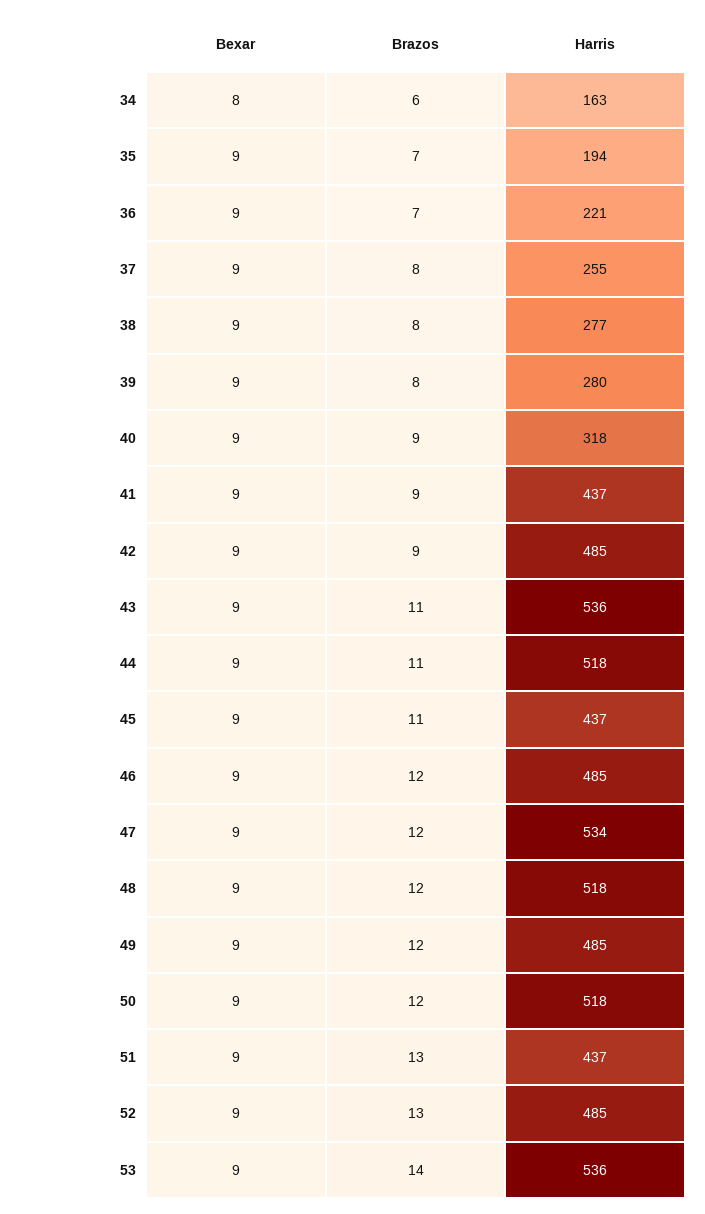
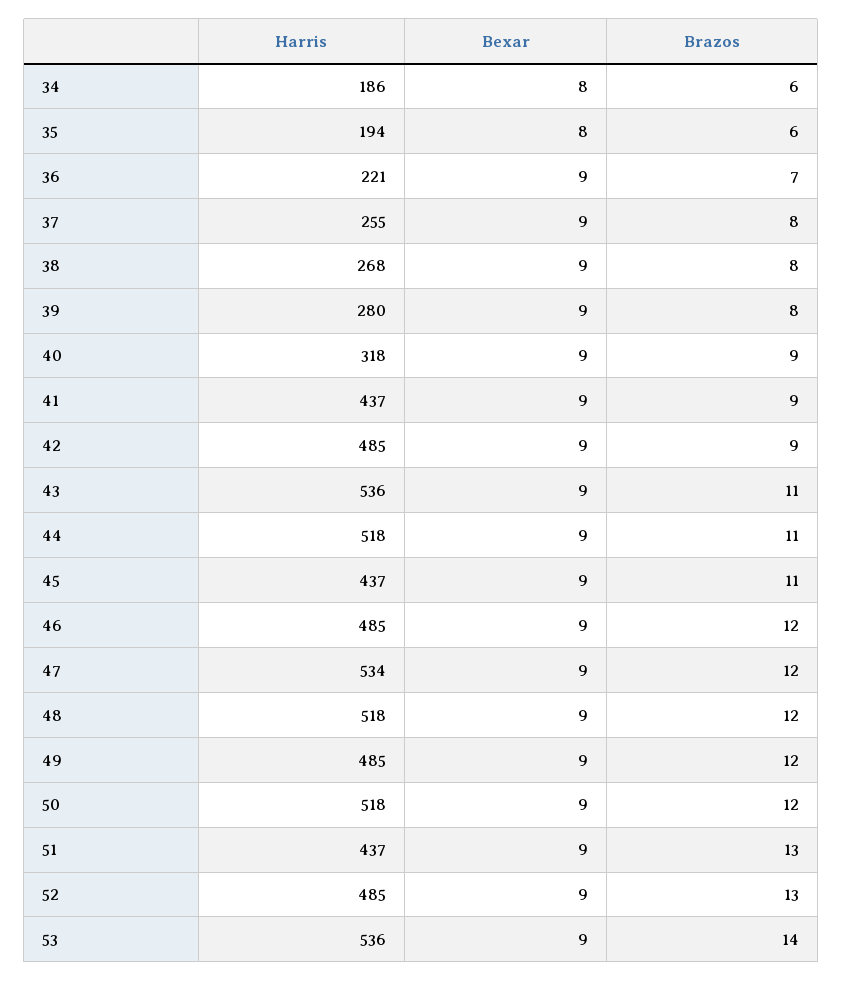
Harris, 34: 163 -> 186
Bexar, 35: 9 -> 8
Brazos, 35: 7 -> 6
Harris, 38: 277 -> 268

